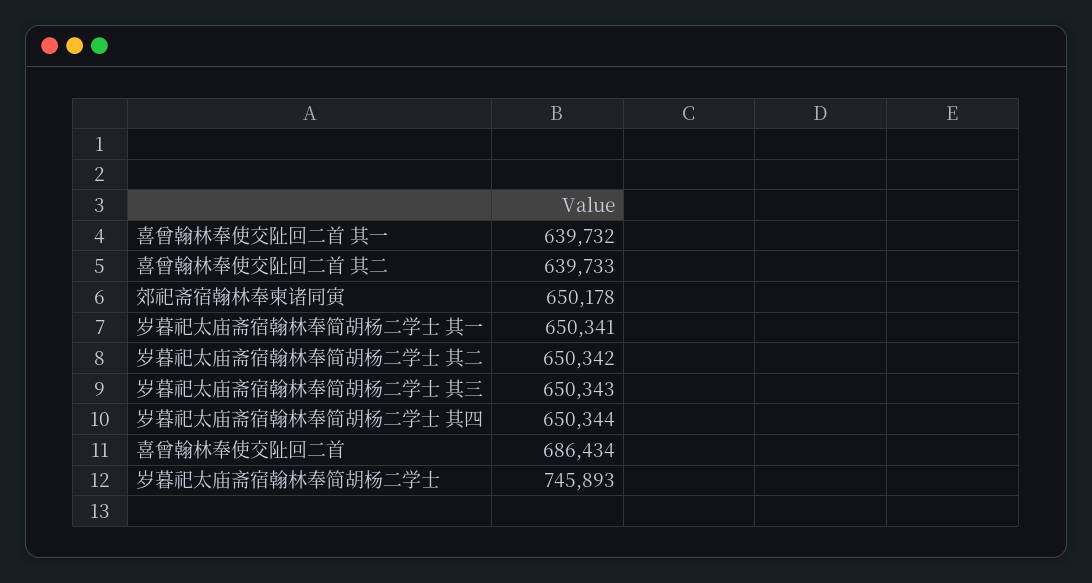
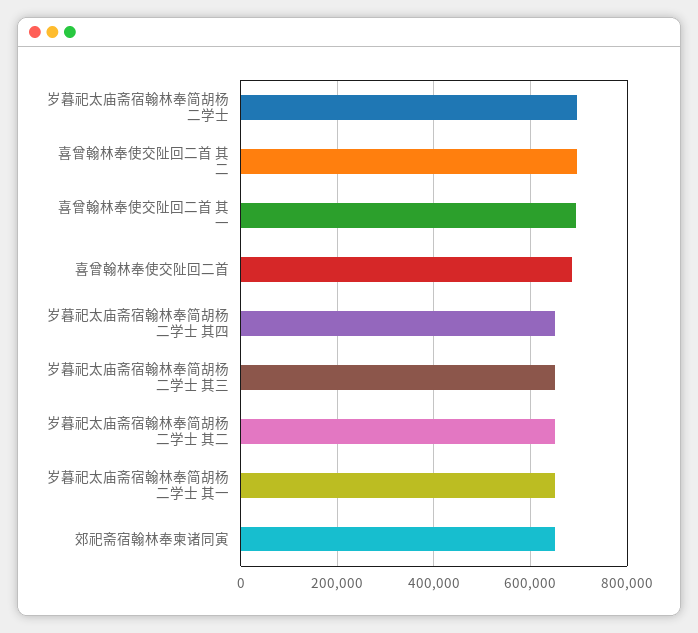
喜曾翰林奉使交阯回二首 其一: 639732 -> 700000
喜曾翰林奉使交阯回二首 其二: 639733 -> 700000
岁暮祀太庙斋宿翰林奉简胡杨二学士: 745893 -> 700000

